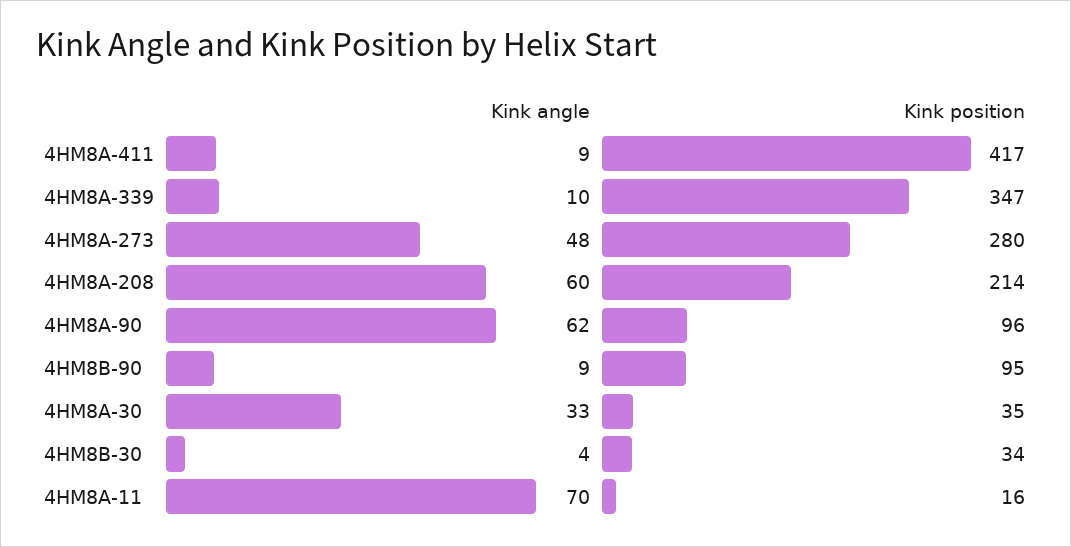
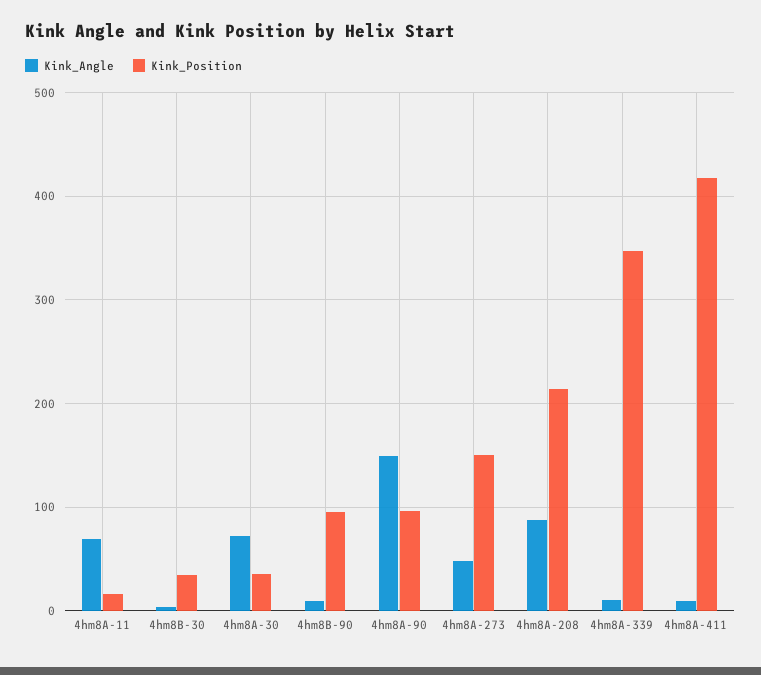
Kink position, 4HM8A-273: 280 -> 150
Kink angle, 4HM8A-208: 60 -> 90
Kink angle, 4HM8A-90: 62 -> 150
Kink angle, 4HM8A-30: 33 -> 70

